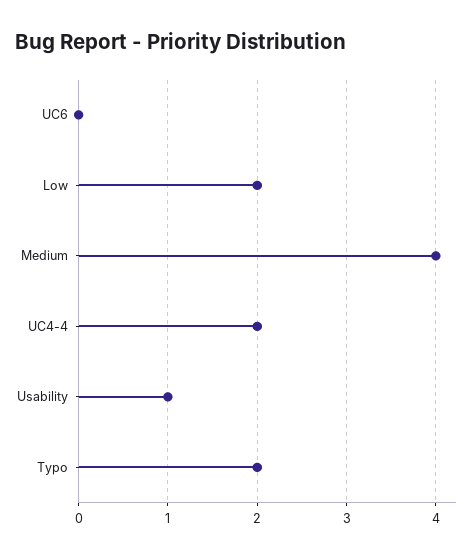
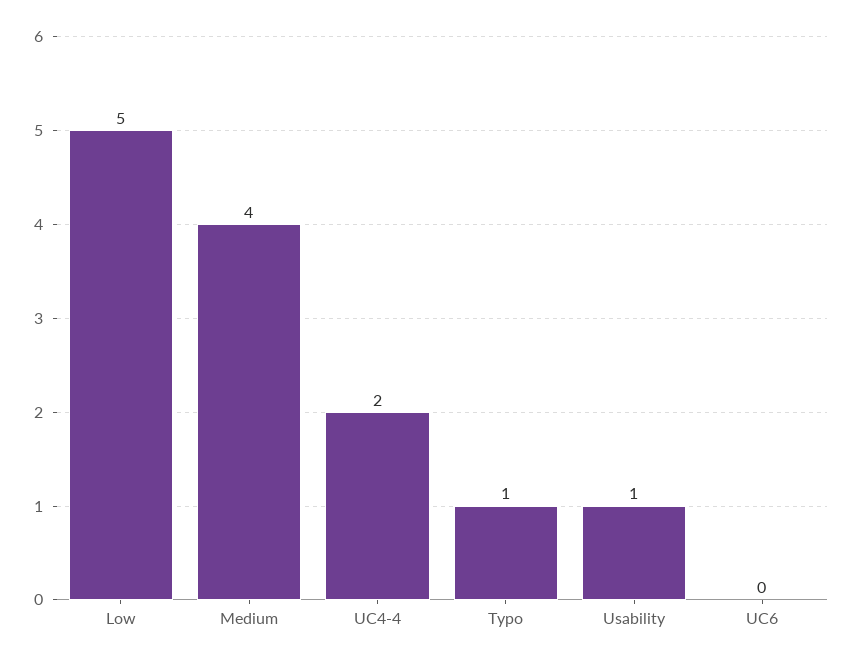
Low: 2 -> 5
Typo: 2 -> 1

